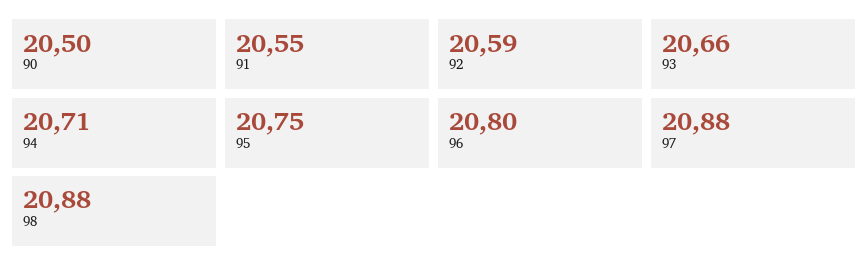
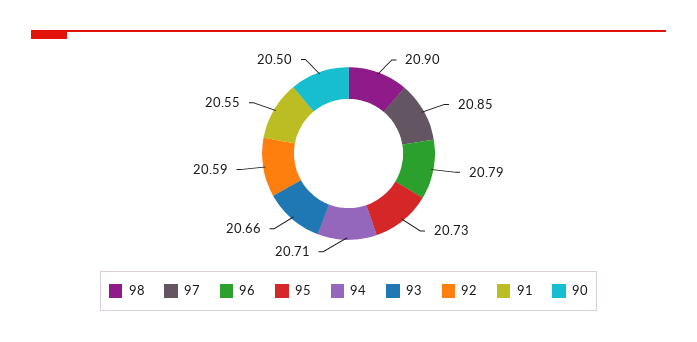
95: 20.75 -> 20.73
96: 20.8 -> 20.79
97: 20.88 -> 20.85
98: 20.88 -> 20.9

